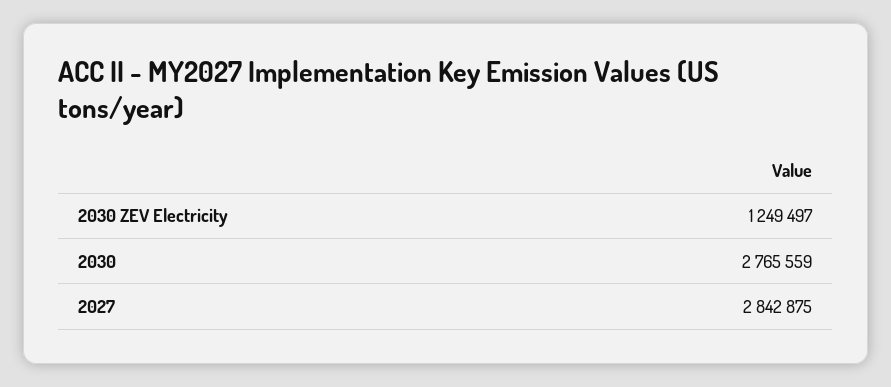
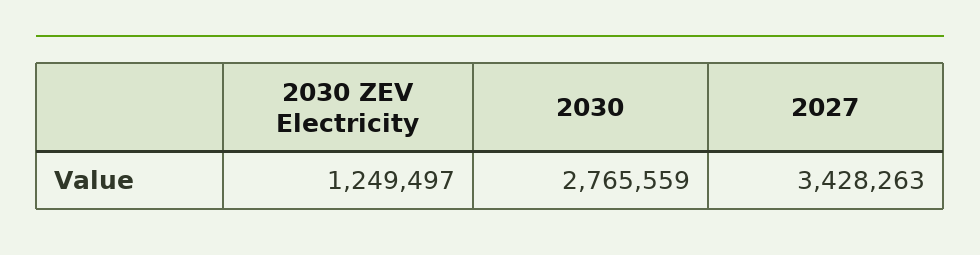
2027: 2842875 -> 3428263

